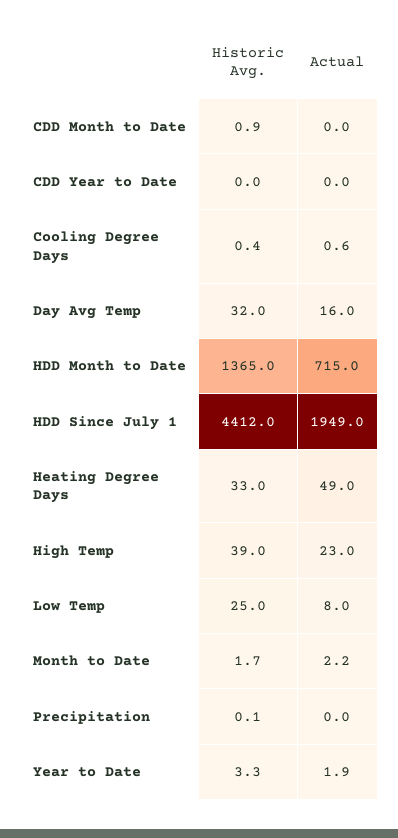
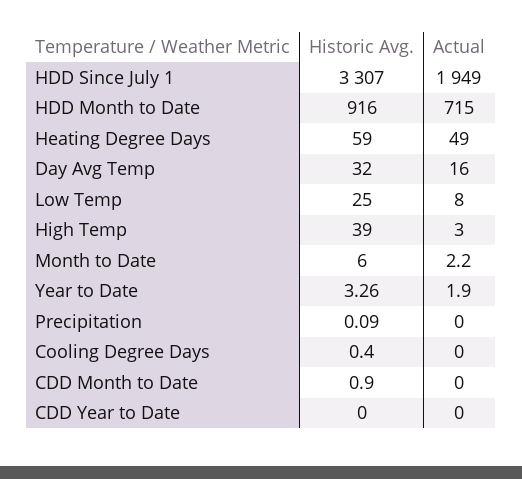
Actual, Cooling Degree Days: 0.6 -> 0
Historic Avg., HDD Month to Date: 1365 -> 916
Historic Avg., HDD Since July 1: 4412 -> 3307
Historic Avg., Heating Degree Days: 33 -> 59
Actual, High Temp: 23 -> 3
Historic Avg., Month to Date: 1.7 -> 6

